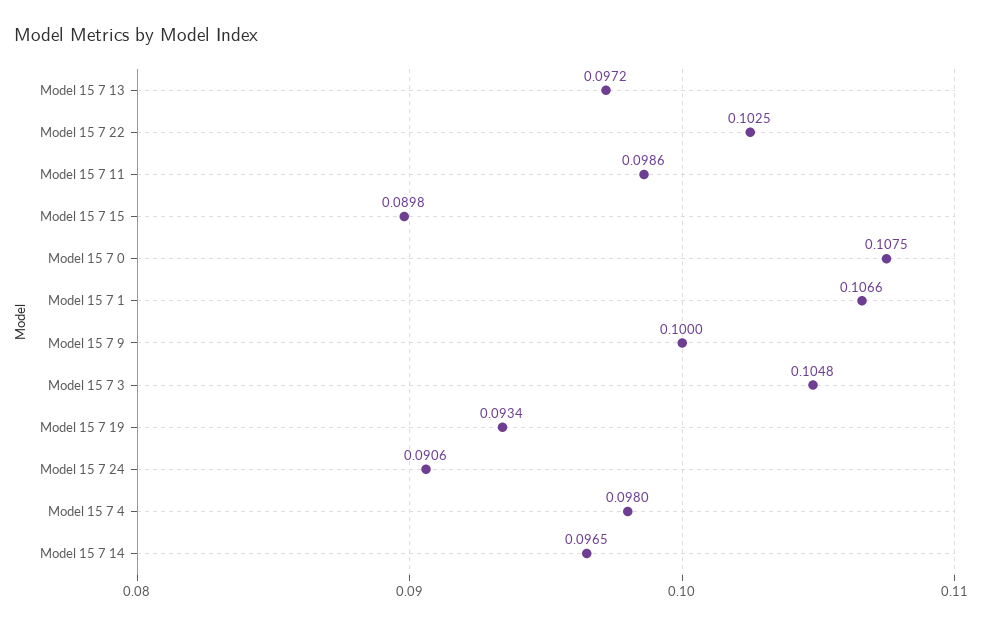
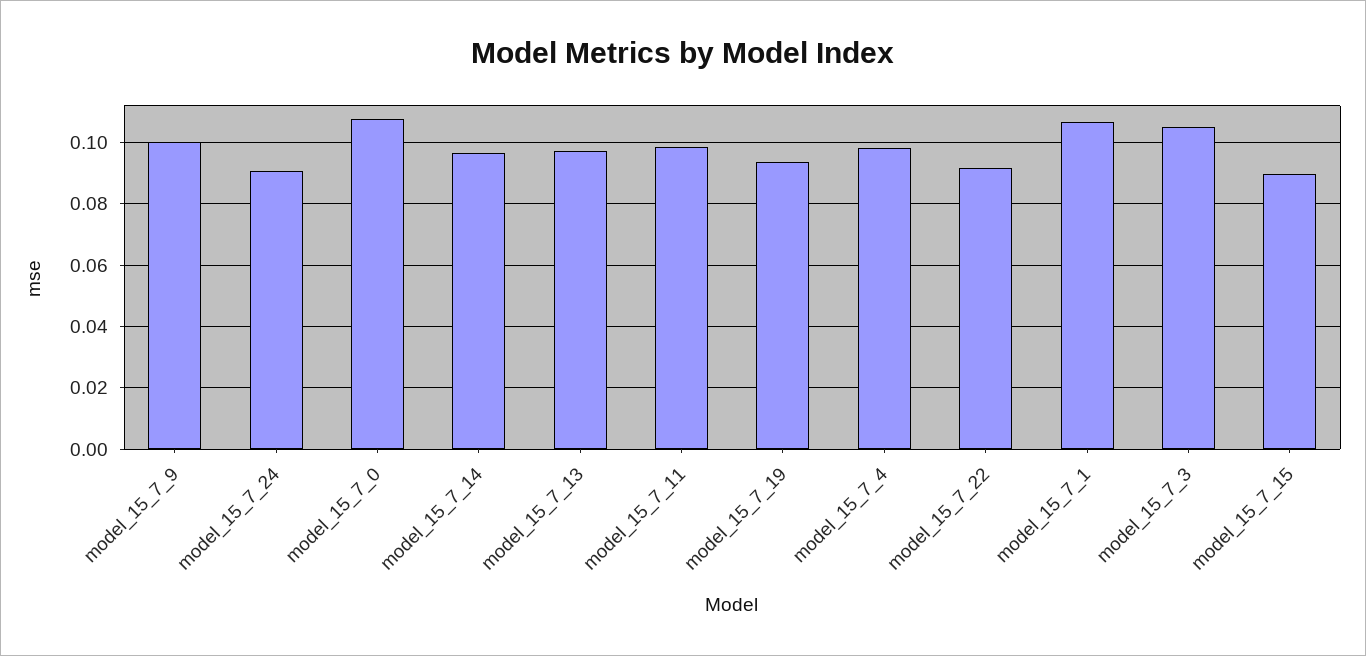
Model 15 7 22: 0.1025 -> 0.092

